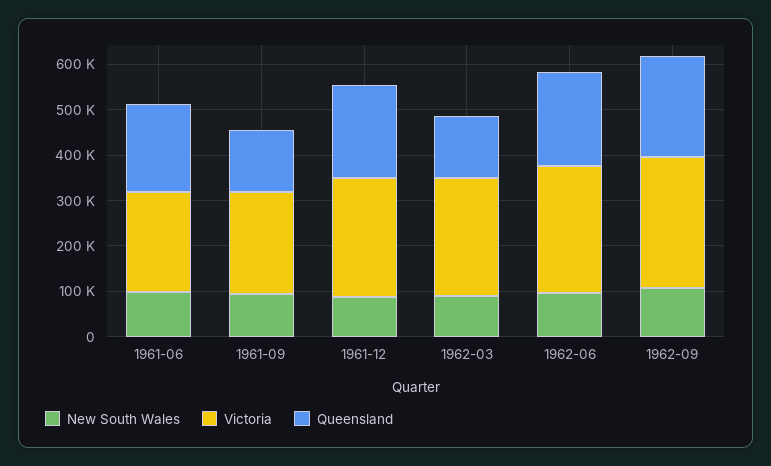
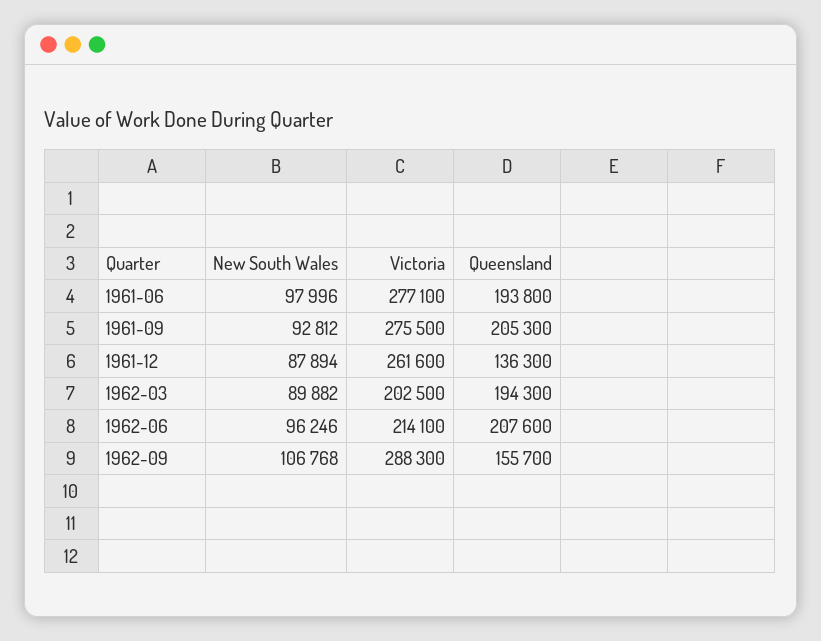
Victoria, 1961-06: 220000 -> 277100
Victoria, 1961-09: 220000 -> 275500
Queensland, 1961-09: 140000 -> 205300
Queensland, 1961-12: 200000 -> 136300
Victoria, 1962-03: 260000 -> 202500
Queensland, 1962-03: 140000 -> 194300
Victoria, 1962-06: 280000 -> 214100
Queensland, 1962-09: 220000 -> 155700

